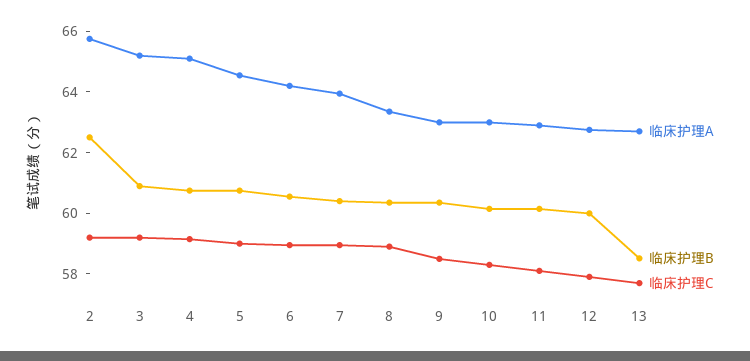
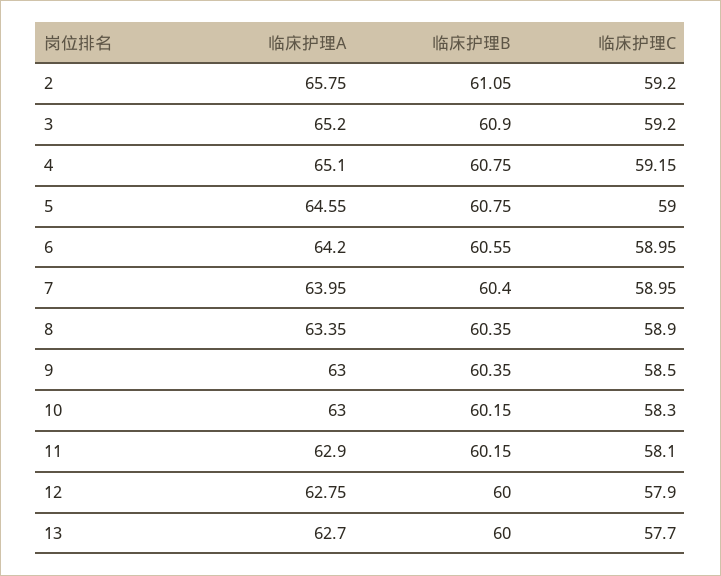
临床护理B, 2: 62.5 -> 61.05
临床护理B, 13: 58.5 -> 60

